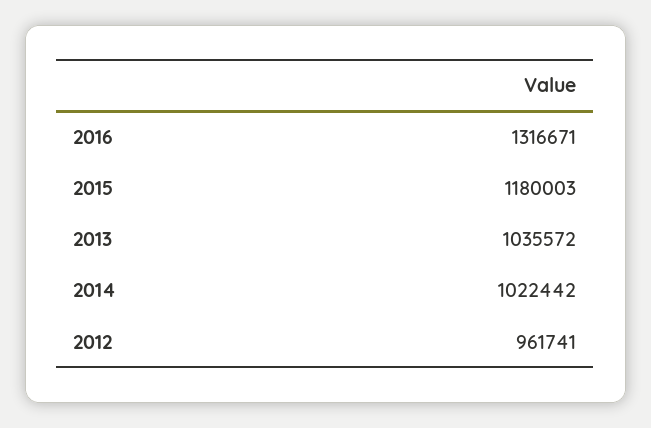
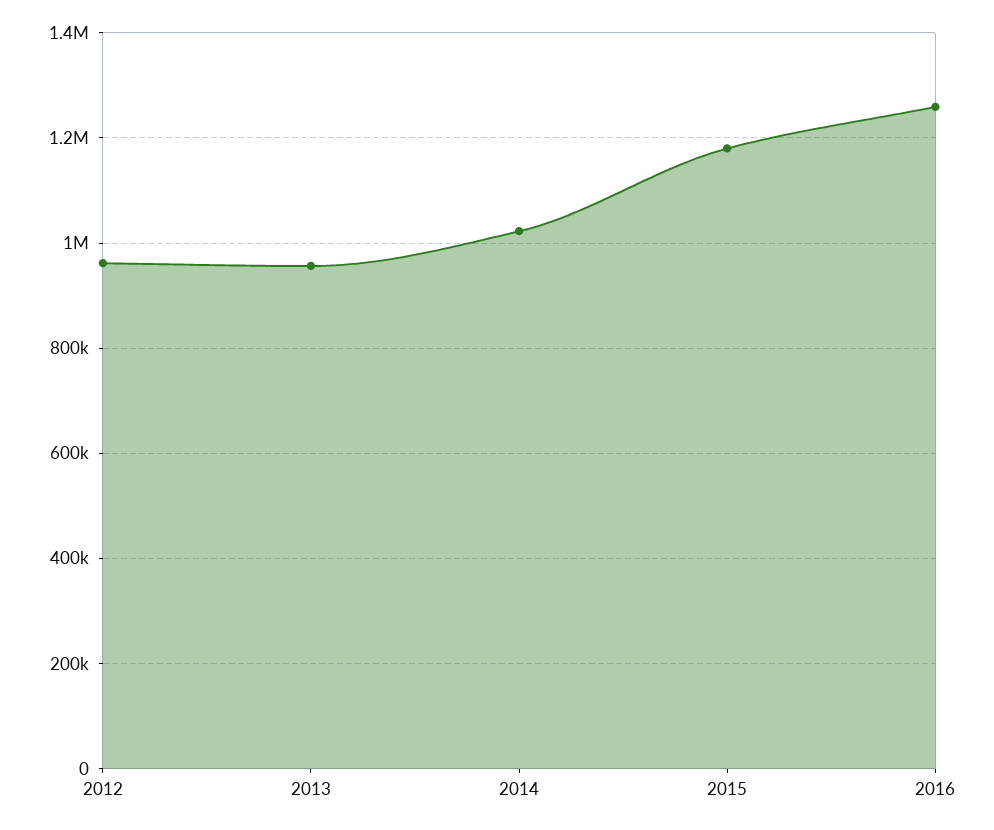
2016: 1316671 -> 1260000
2013: 1035572 -> 960000

